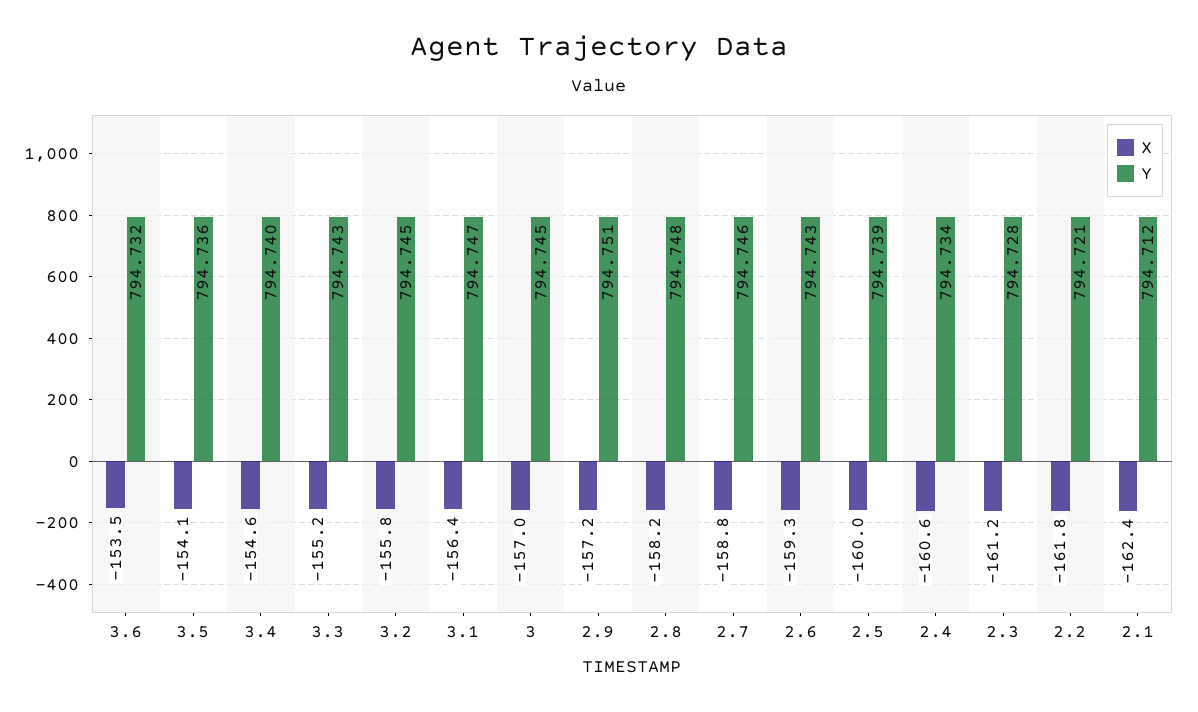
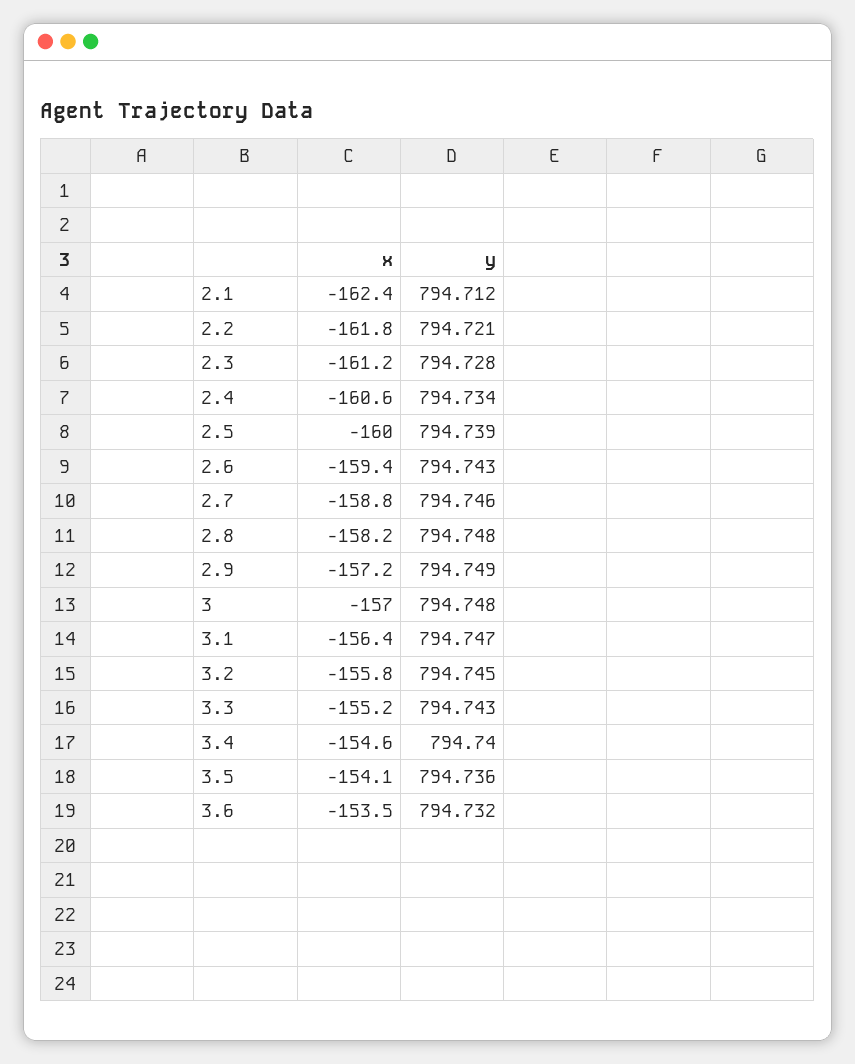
Y, 3: 794.745 -> 794.748
Y, 2.9: 794.751 -> 794.749
X, 2.6: -159.3 -> -159.4

